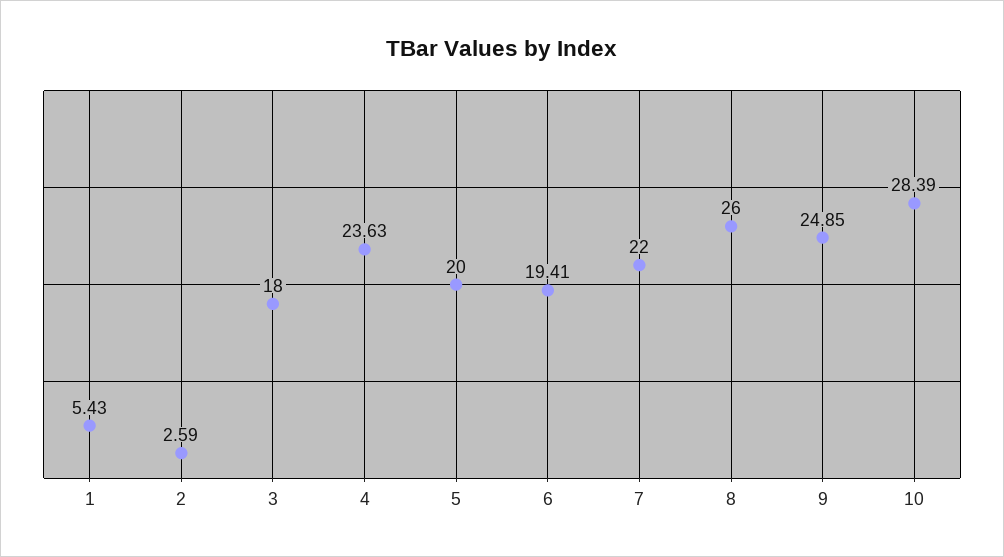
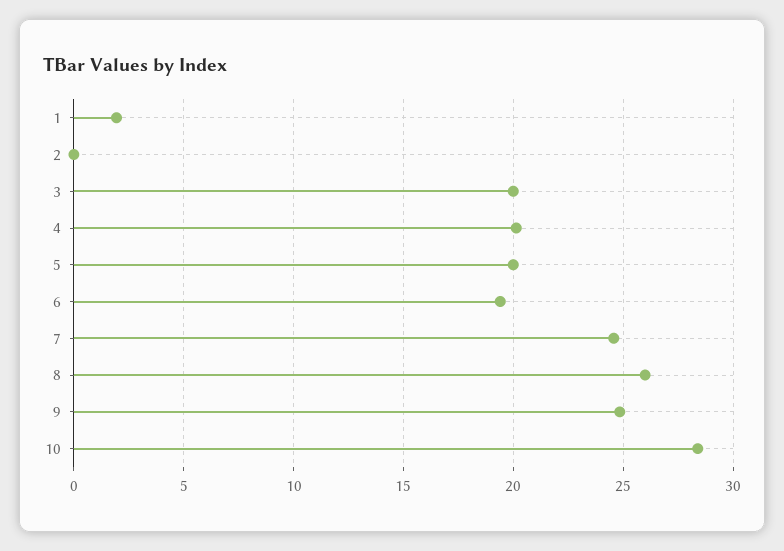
1: 5.43 -> 2
2: 2.59 -> 0
3: 18 -> 20
4: 23.63 -> 20
7: 22 -> 24.5

